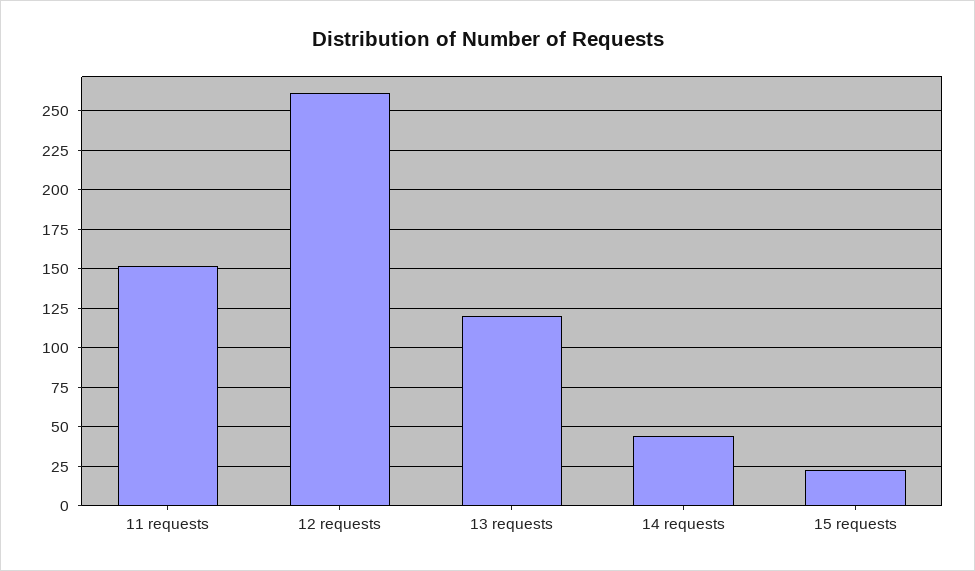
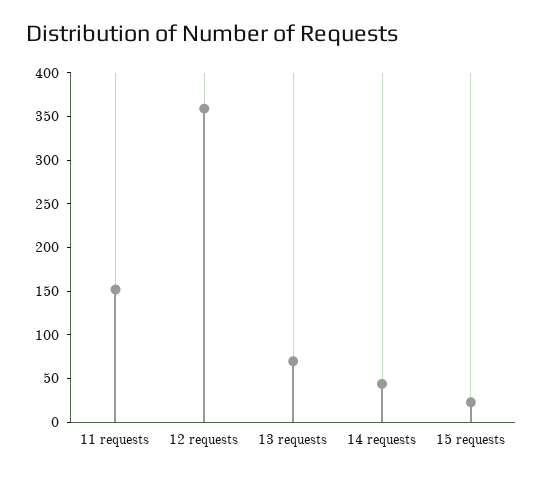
12 requests: 260 -> 360
13 requests: 120 -> 70

